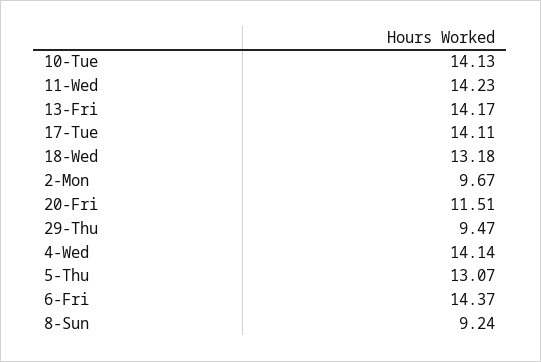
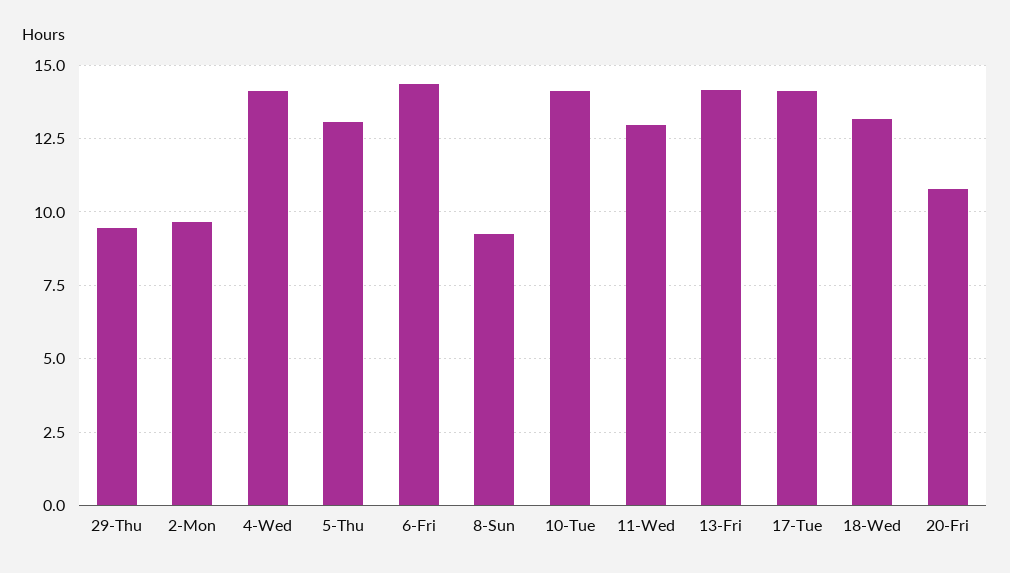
11-Wed: 14.23 -> 13
20-Fri: 11.51 -> 10.75

